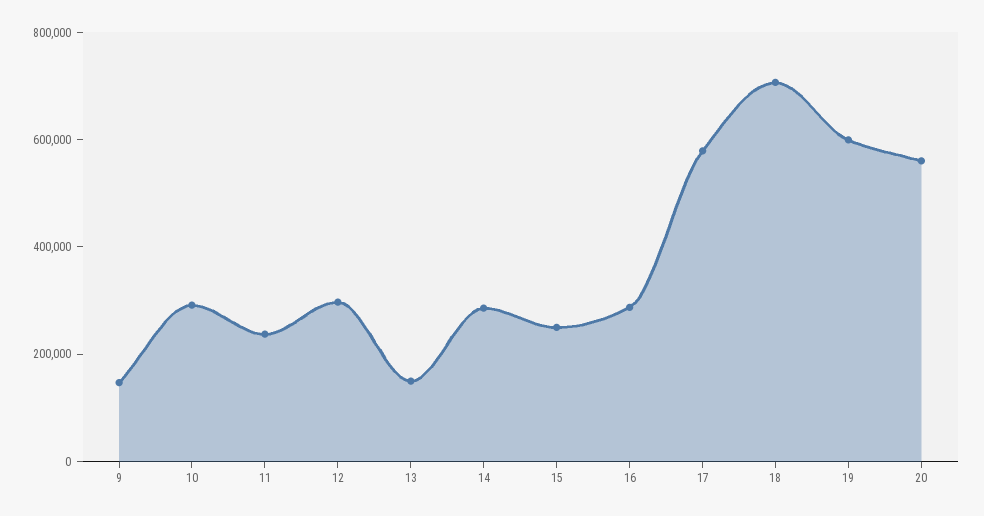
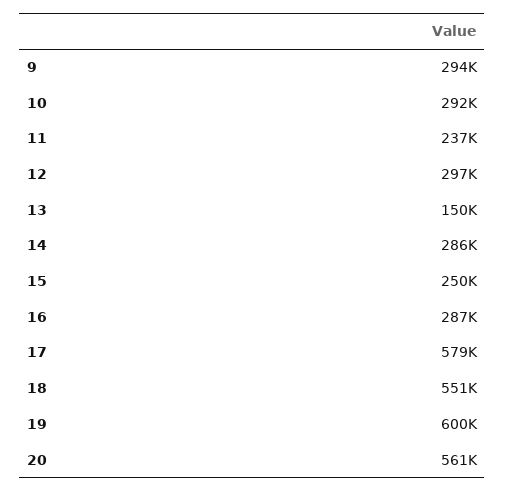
9: 150000 -> 294000
18: 700000 -> 551000

